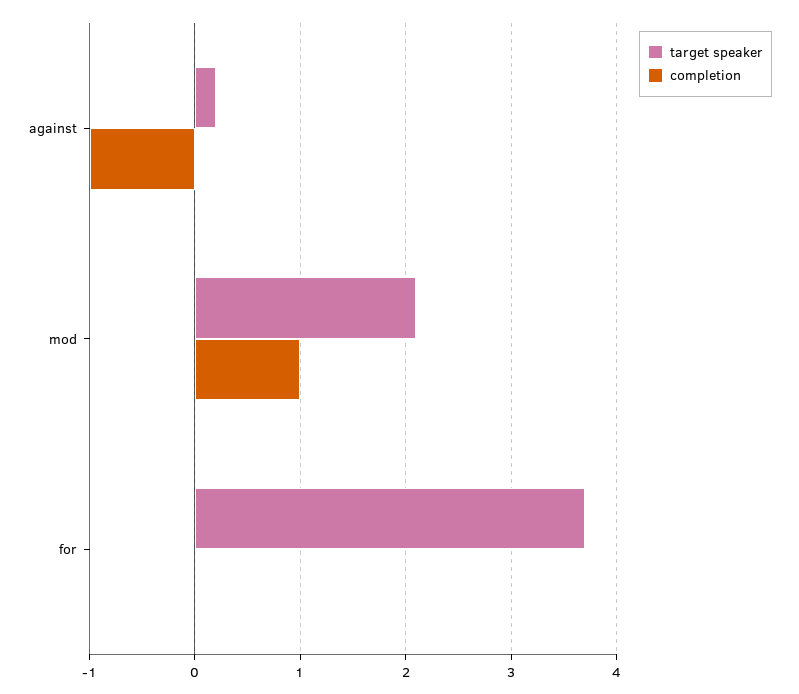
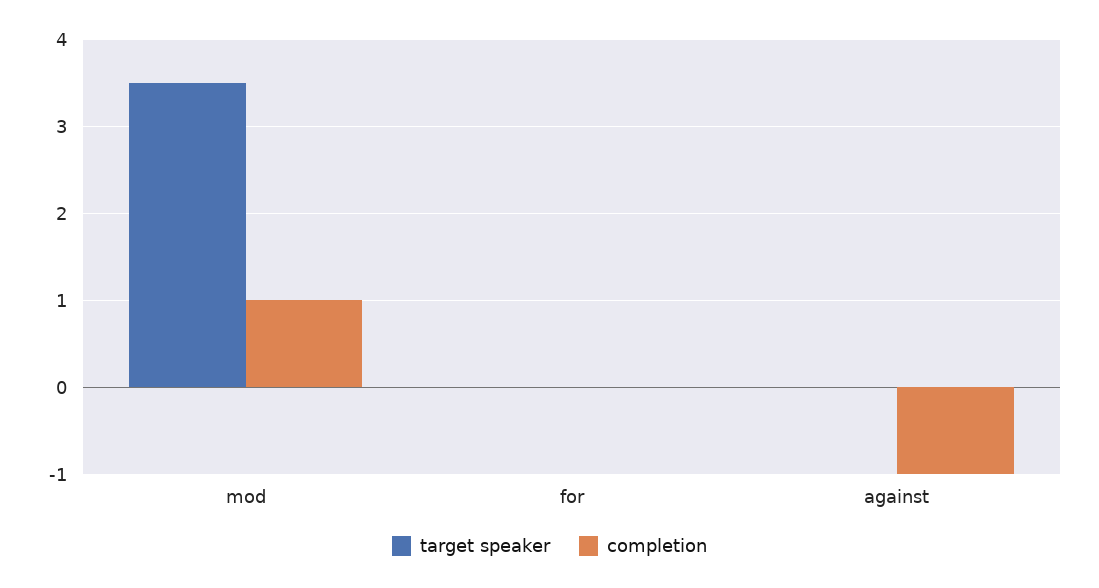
target speaker, against: 0.2 -> 0
target speaker, mod: 2.1 -> 3.5
target speaker, for: 3.7 -> 0

